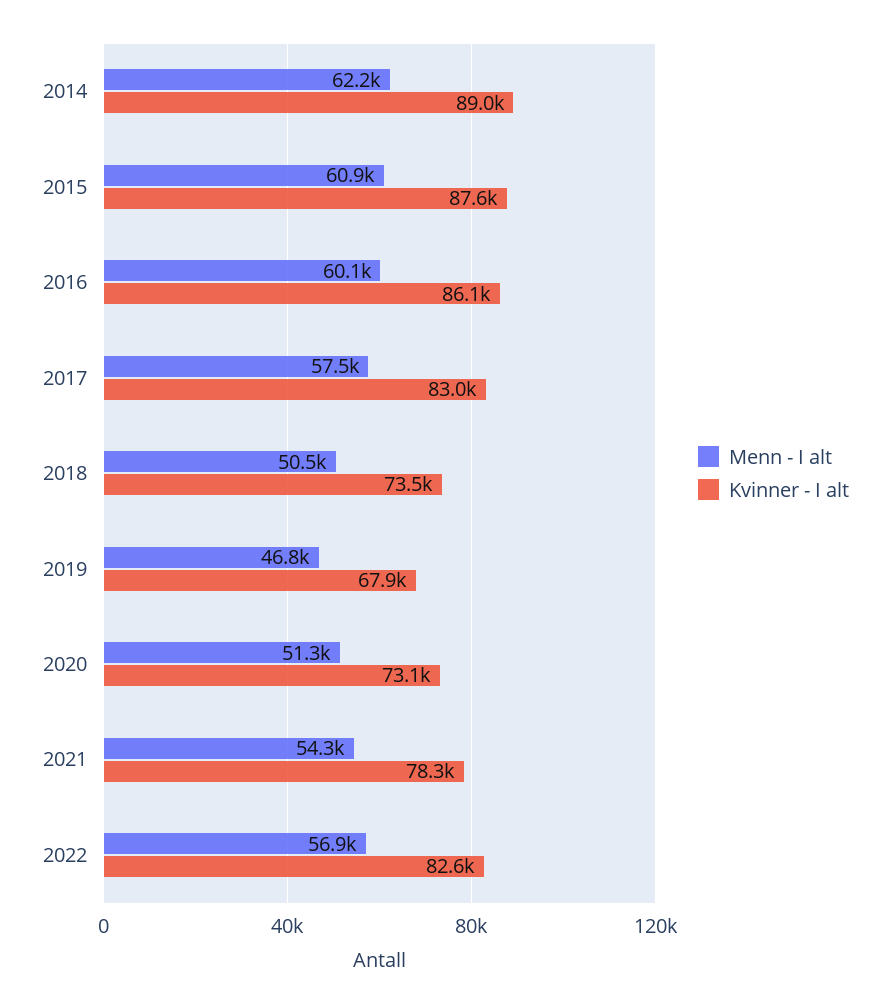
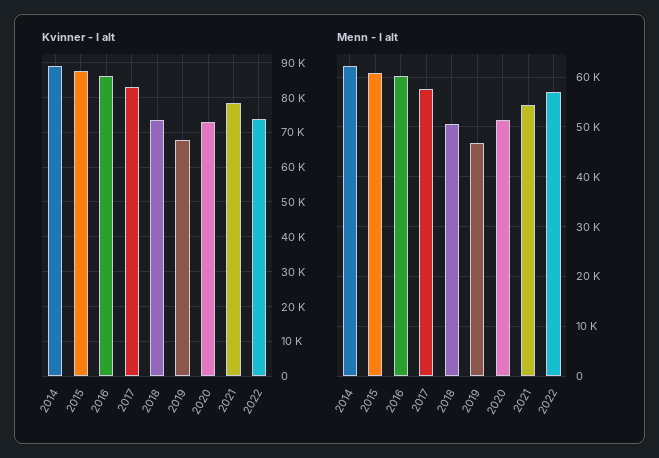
Kvinner - I alt, 2022: 82600 -> 74000

